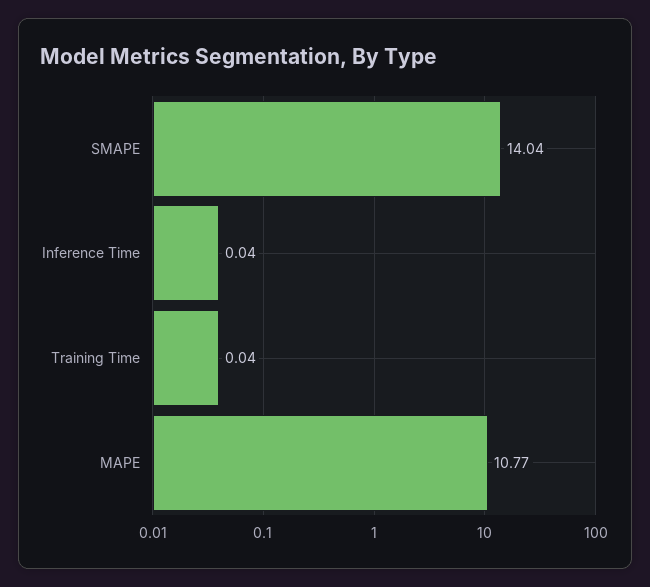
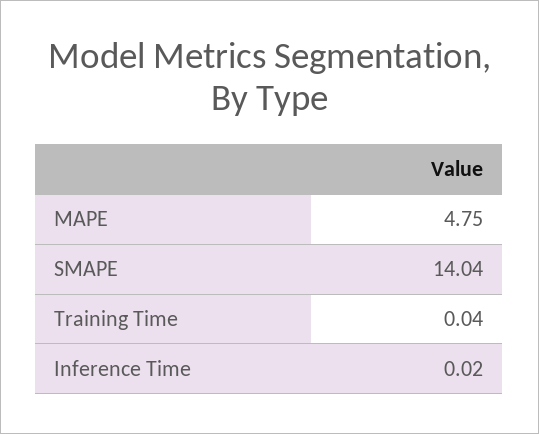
Inference Time: 0.04 -> 0.02
MAPE: 10.77 -> 4.75

